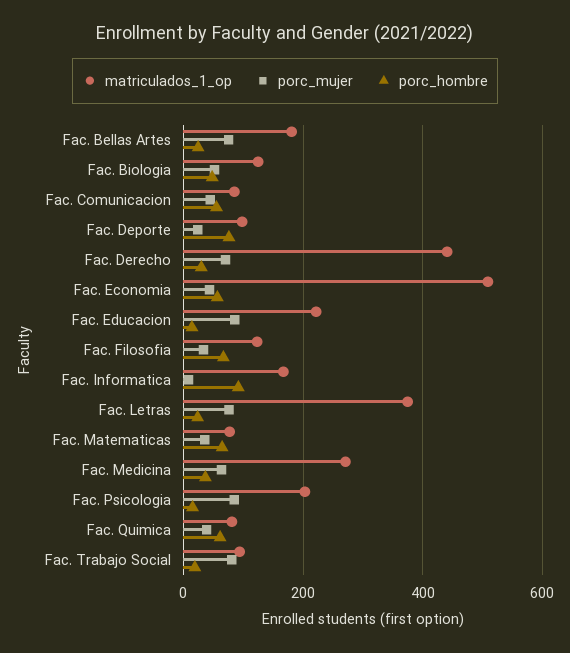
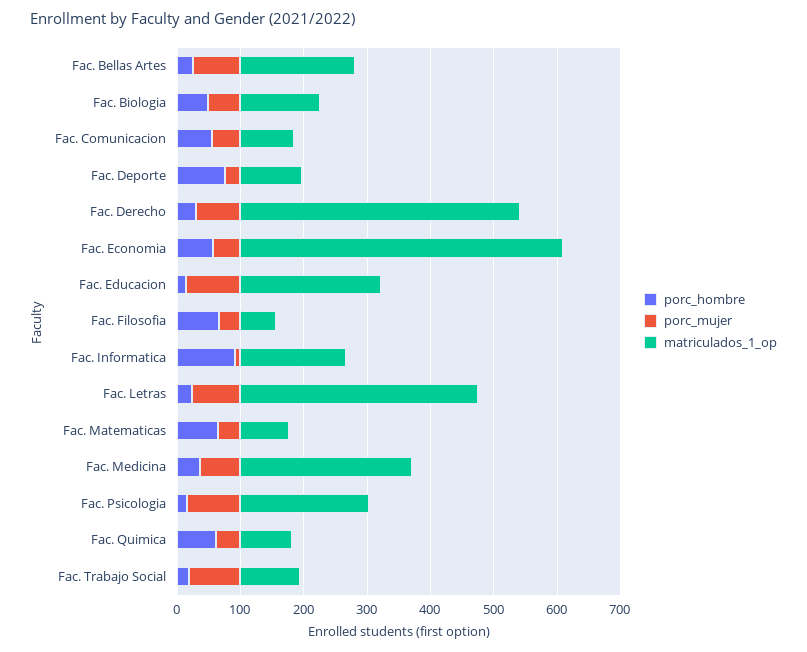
matriculados_1_op, Fac. Filosofia: 120 -> 60

